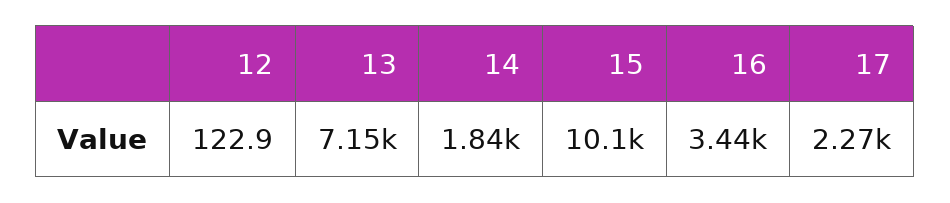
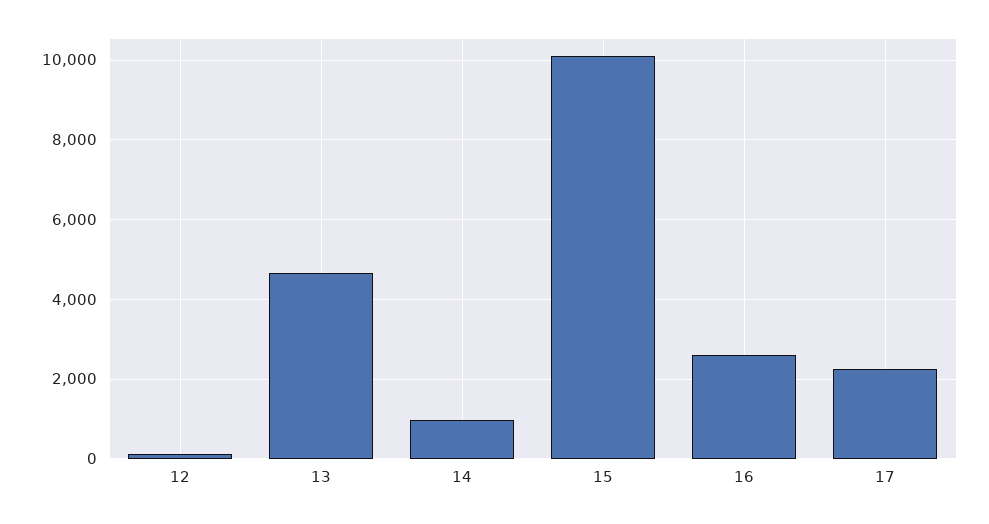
13: 7150 -> 4600
14: 1840 -> 1000
16: 3440 -> 2600

